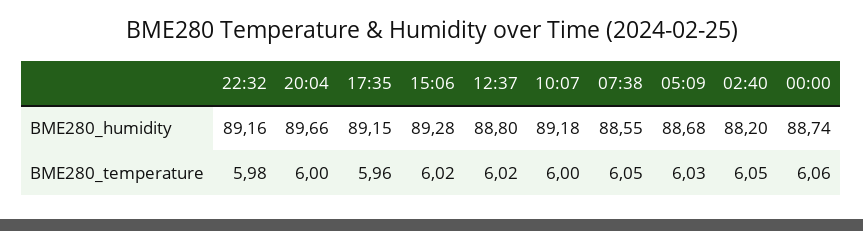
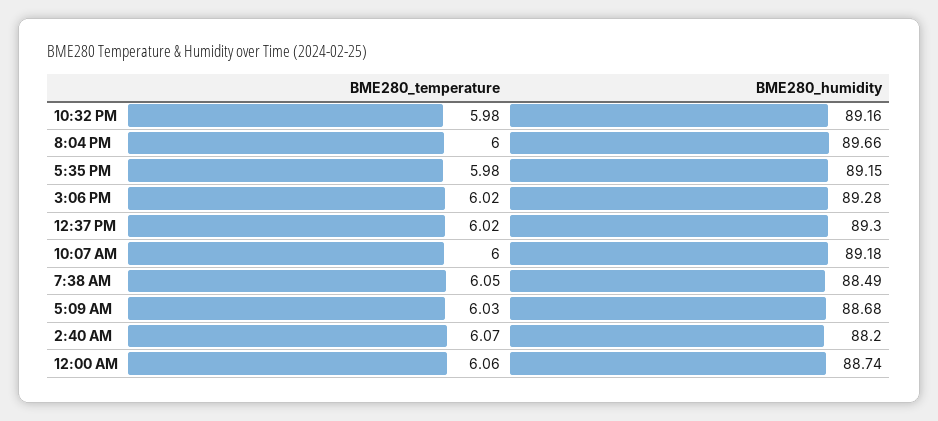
12:37, BME280_humidity: 88.8 -> 89.3
07:38, BME280_humidity: 88.55 -> 88.49
17:35, BME280_temperature: 5.96 -> 5.98
02:40, BME280_temperature: 6.05 -> 6.07

